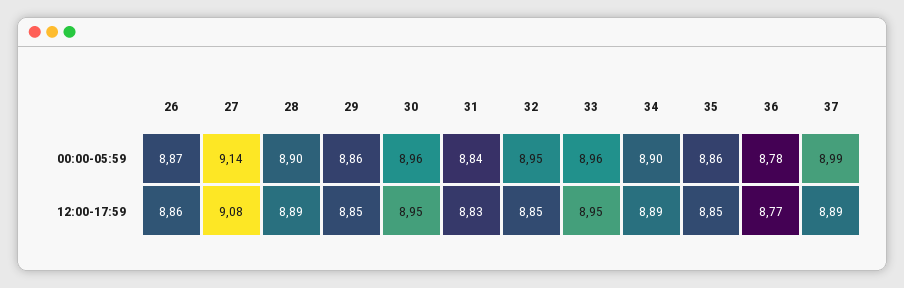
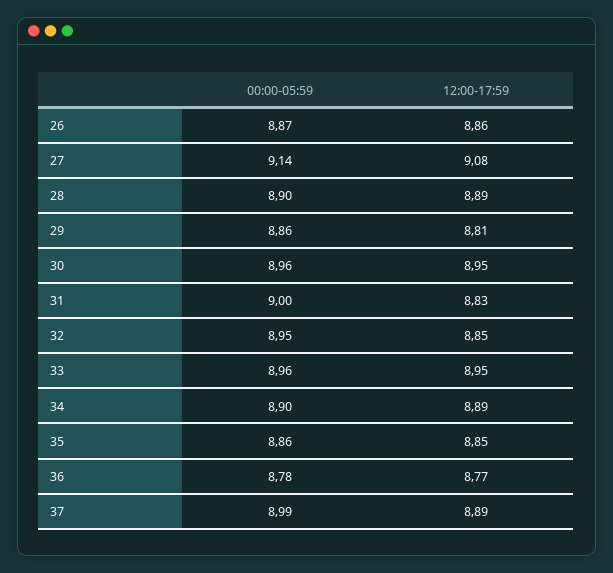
31, 00:00-05:59: 8.84 -> 9
29, 12:00-17:59: 8.85 -> 8.81

